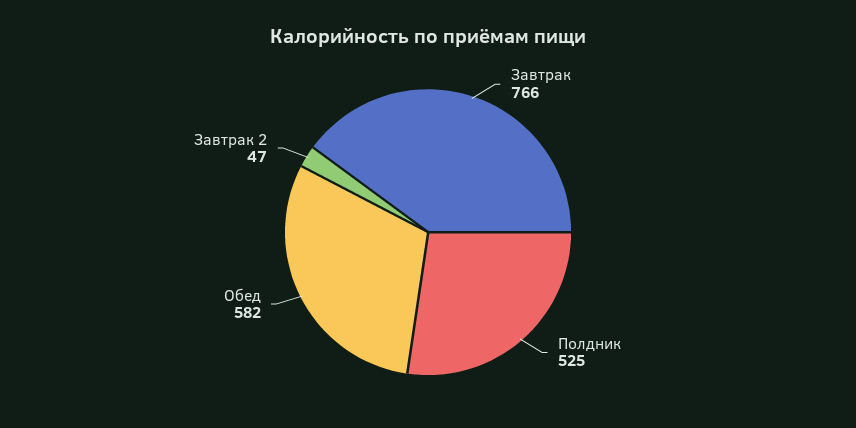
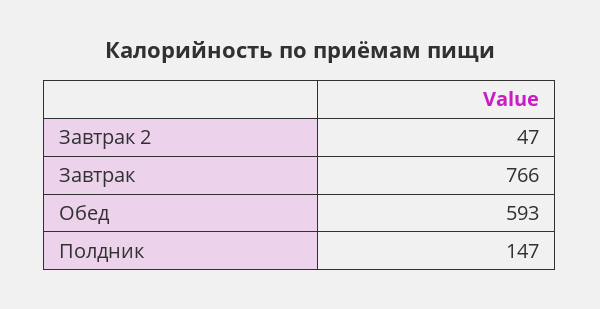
Полдник: 525 -> 147
Обед: 582 -> 593

